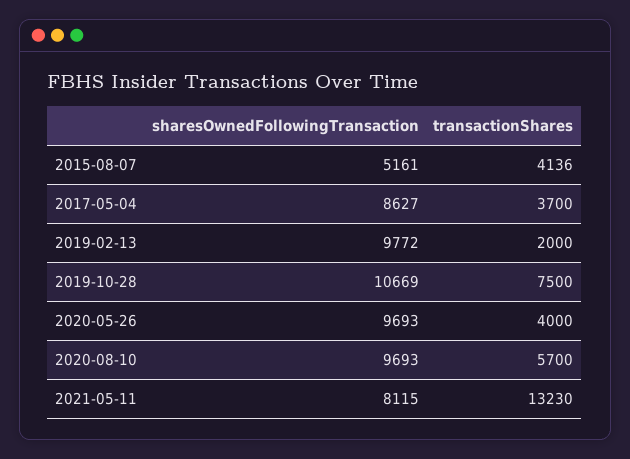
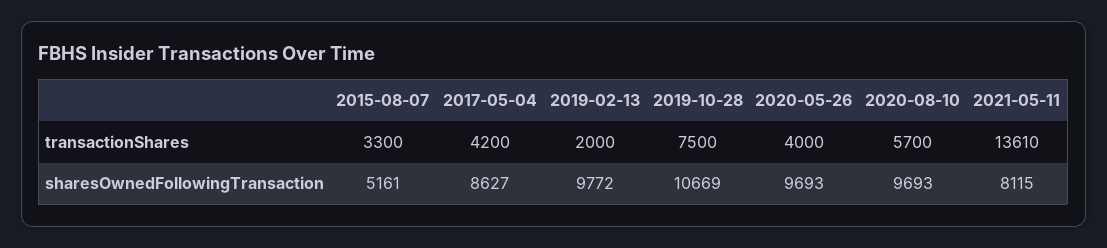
transactionShares, 2015-08-07: 4136 -> 3300
transactionShares, 2017-05-04: 3700 -> 4200
transactionShares, 2021-05-11: 13230 -> 13610

